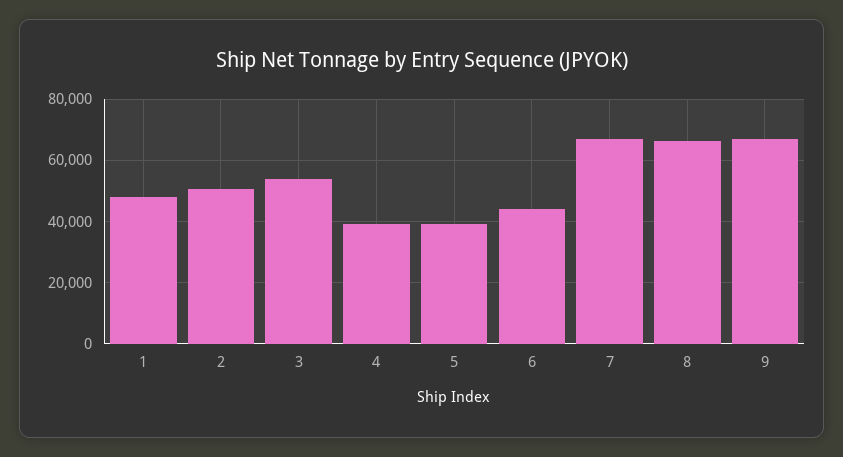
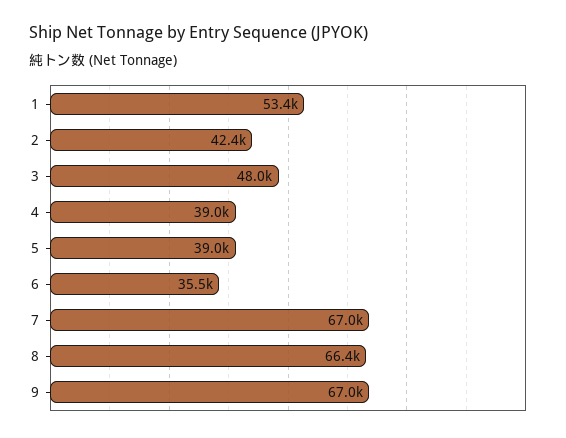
1: 48000 -> 53400
2: 50000 -> 42400
3: 54000 -> 48000
6: 44000 -> 35500

